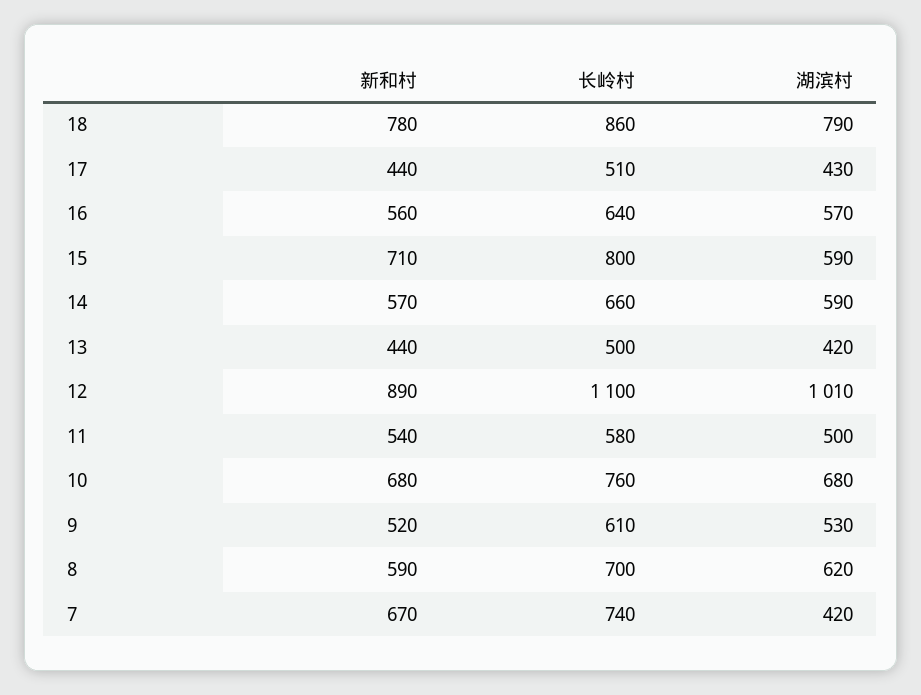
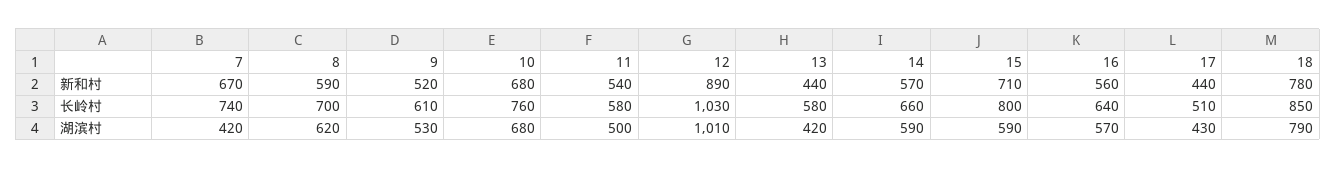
长岭村, 18: 860 -> 850
长岭村, 13: 500 -> 580
长岭村, 12: 1100 -> 1030

